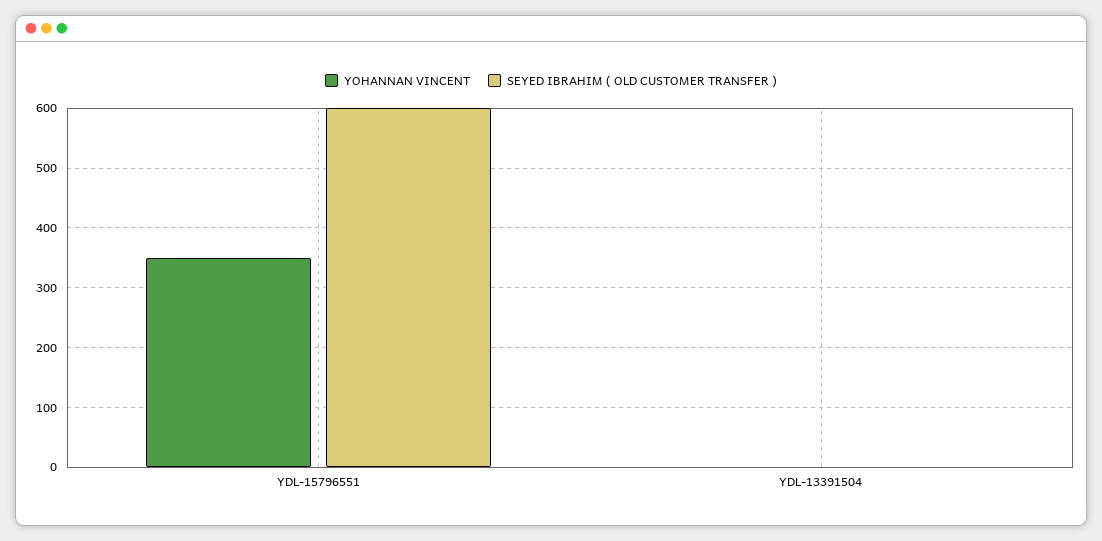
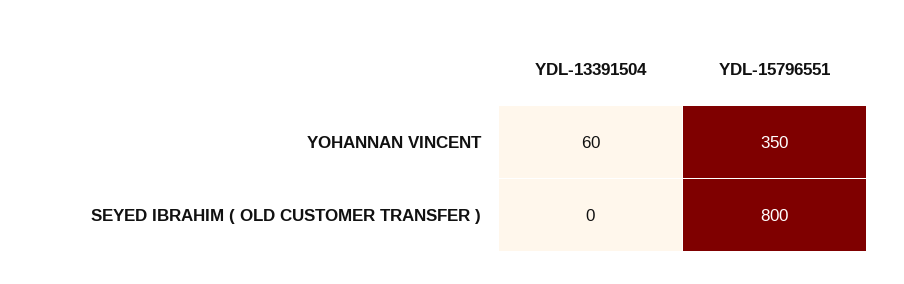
SEYED IBRAHIM ( OLD CUSTOMER TRANSFER ), YDL-15796551: 600 -> 800
YOHANNAN VINCENT, YDL-13391504: 0 -> 60

